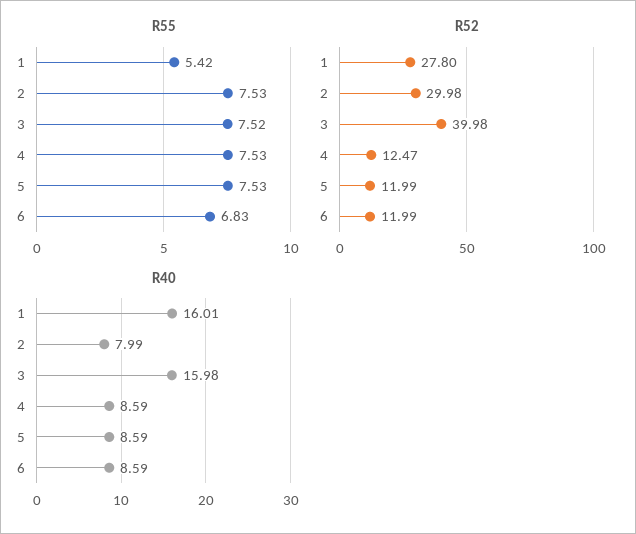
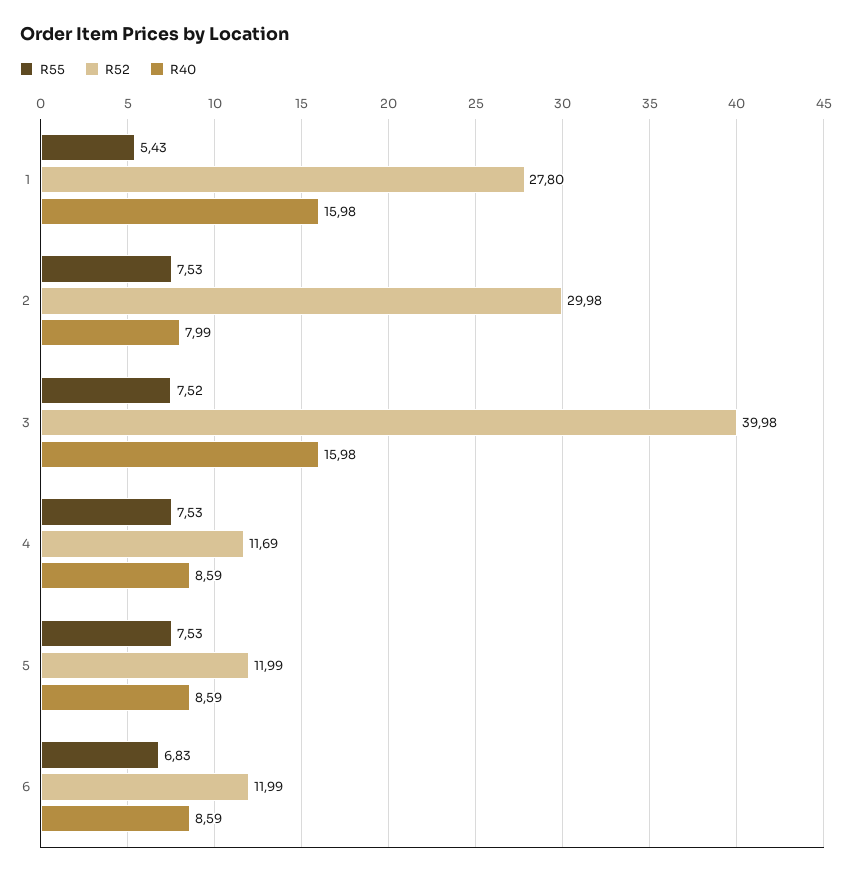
R55, 1: 5.42 -> 5.43
R52, 4: 12.47 -> 11.69
R40, 1: 16.01 -> 15.98

